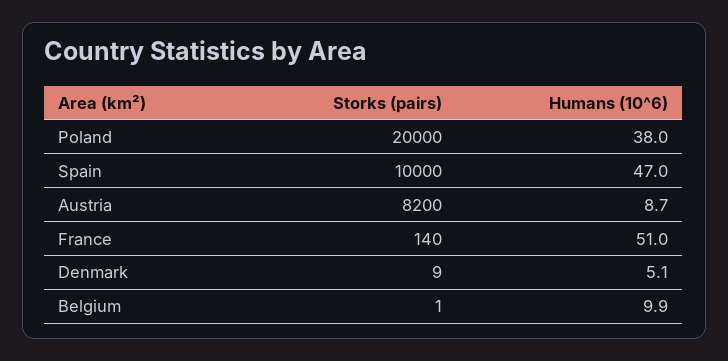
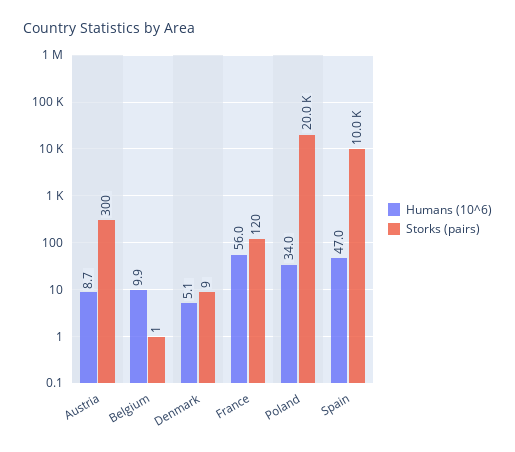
Humans (10^6), Poland: 38 -> 34
Storks (pairs), Austria: 8200 -> 300
Storks (pairs), France: 140 -> 120
Humans (10^6), France: 51 -> 56

